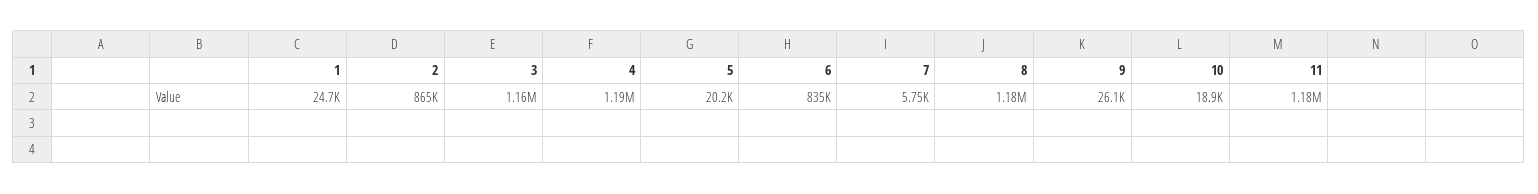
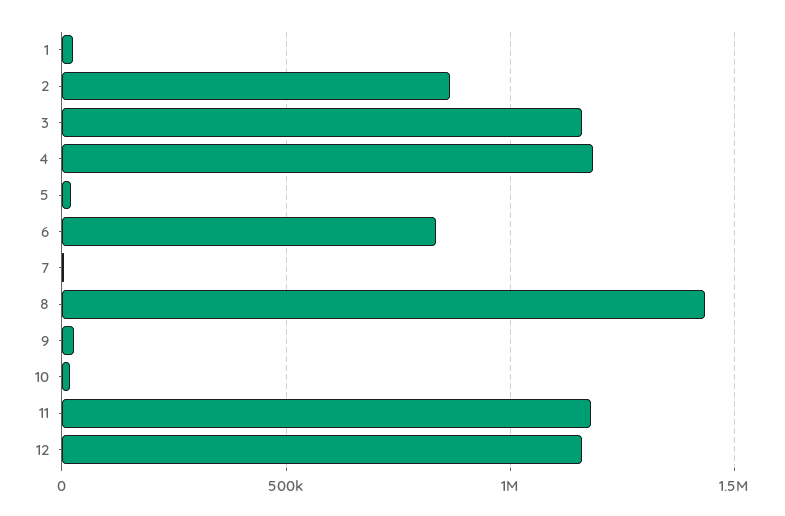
8: 1180000 -> 1450000
12: none -> 1150000

